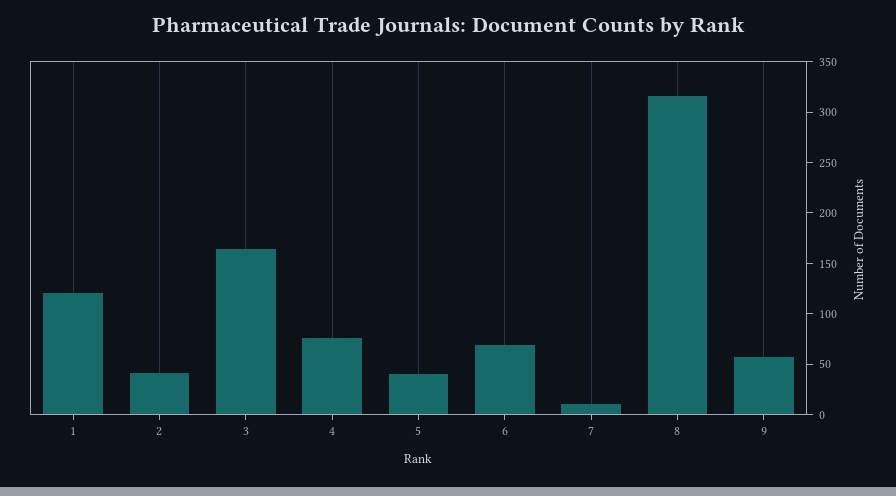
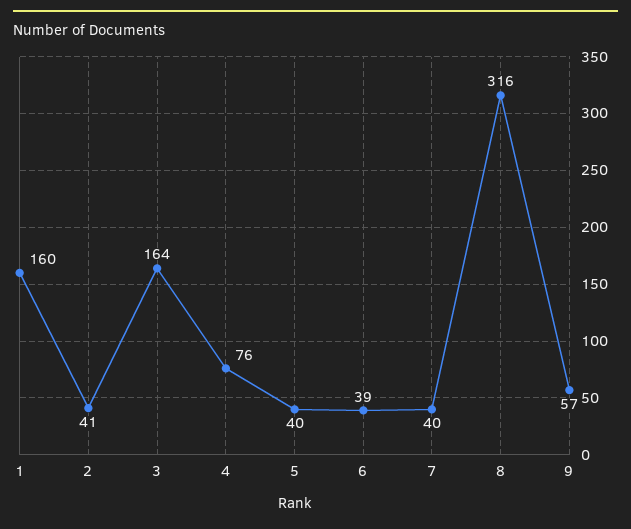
1: 120 -> 160
6: 70 -> 39
7: 10 -> 40

